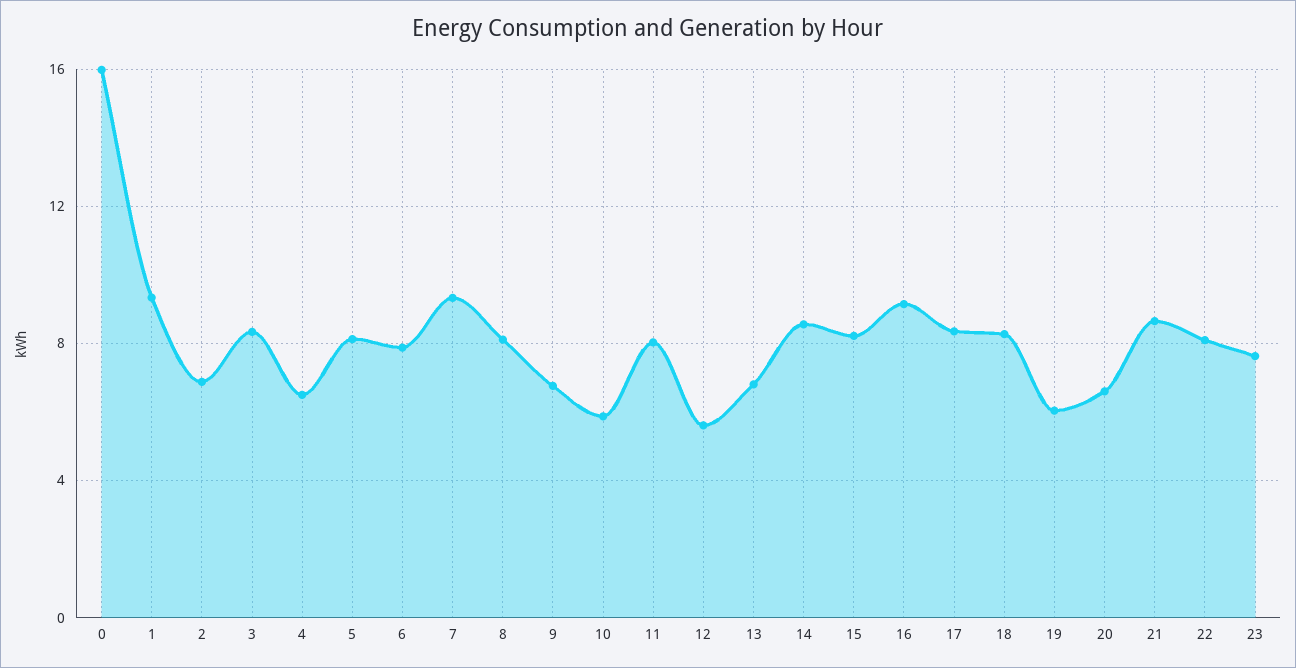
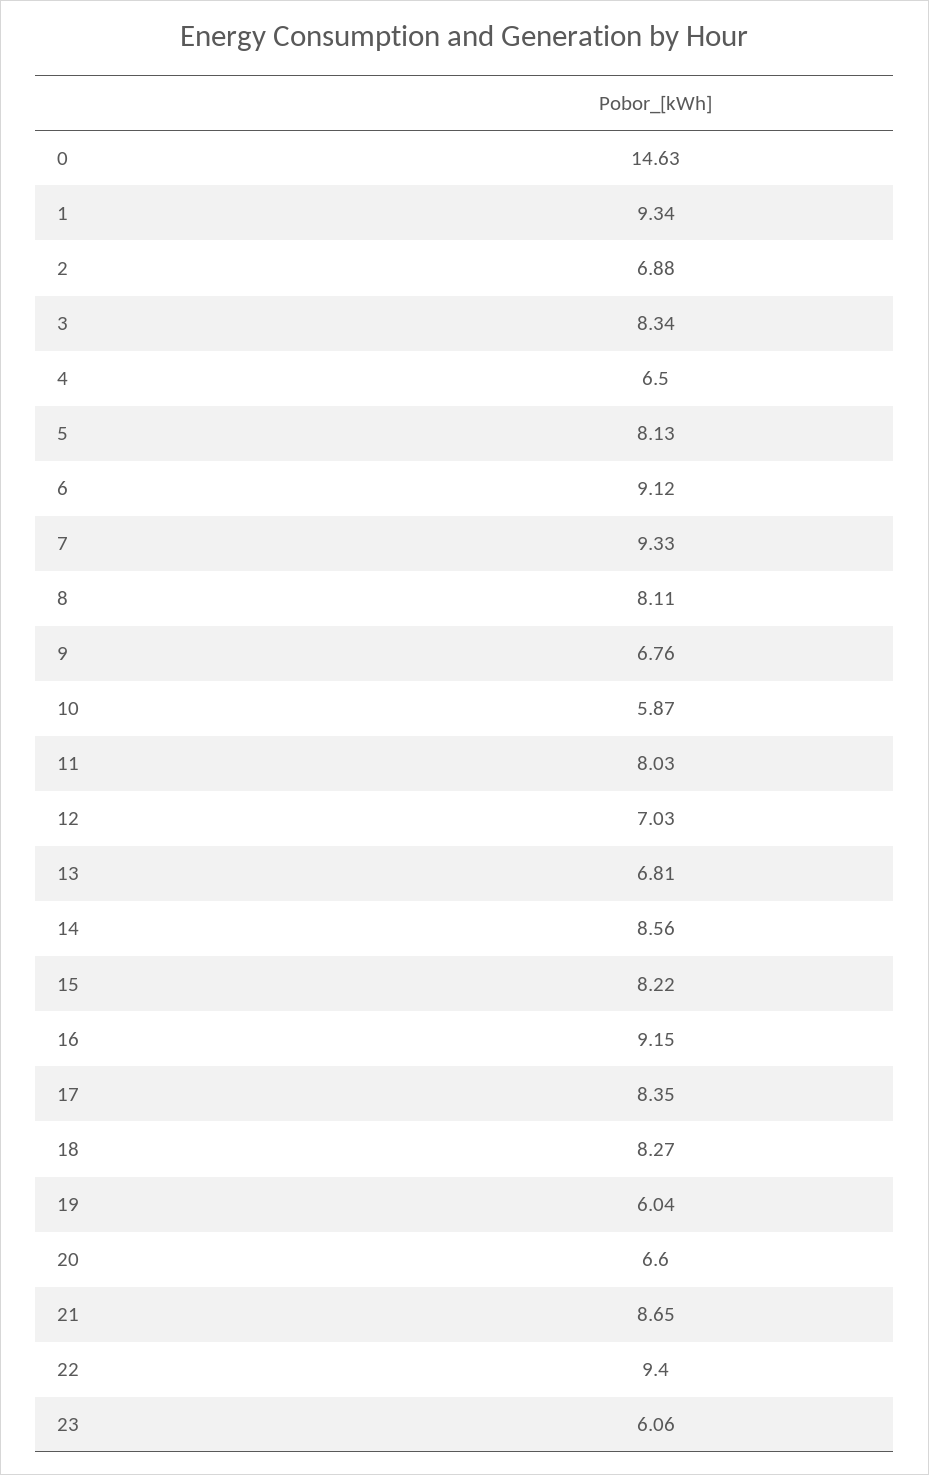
0: 16 -> 14.63
6: 8 -> 9.12
12: 5.5 -> 7.03
22: 8 -> 9.4
23: 7.5 -> 6.06

